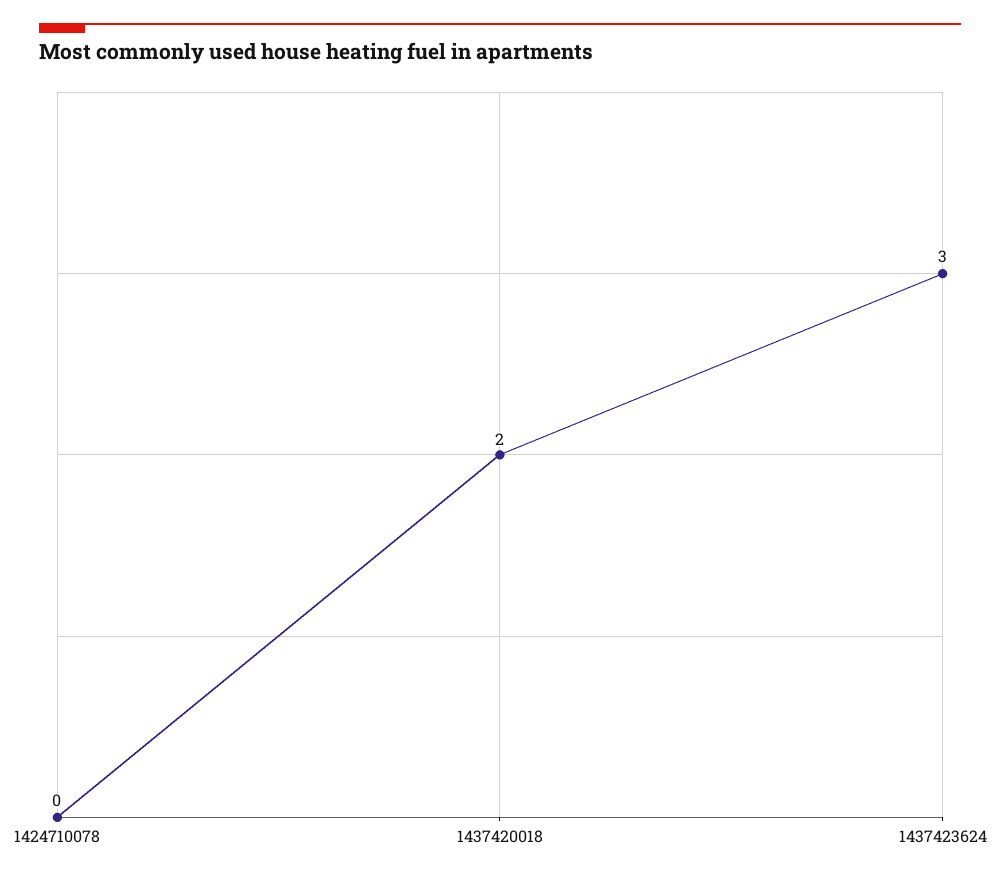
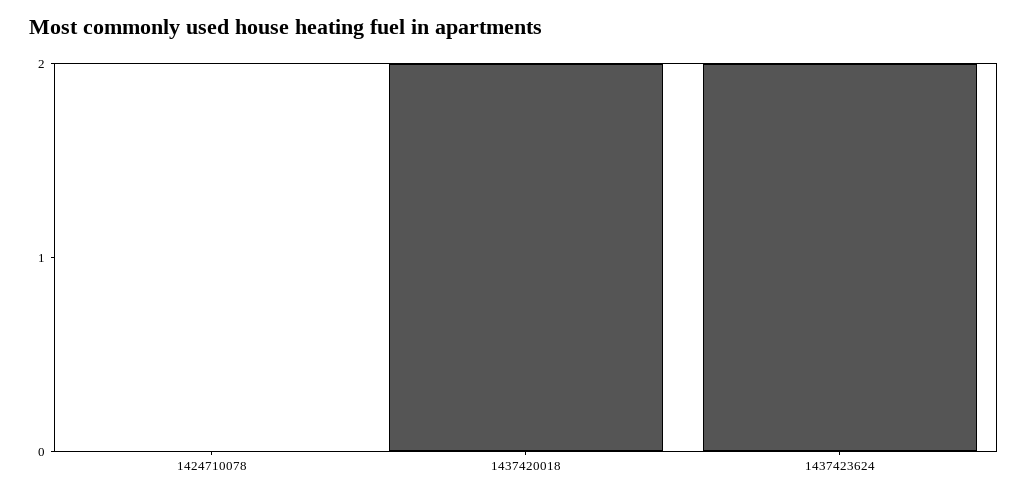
1437423624: 3 -> 2

